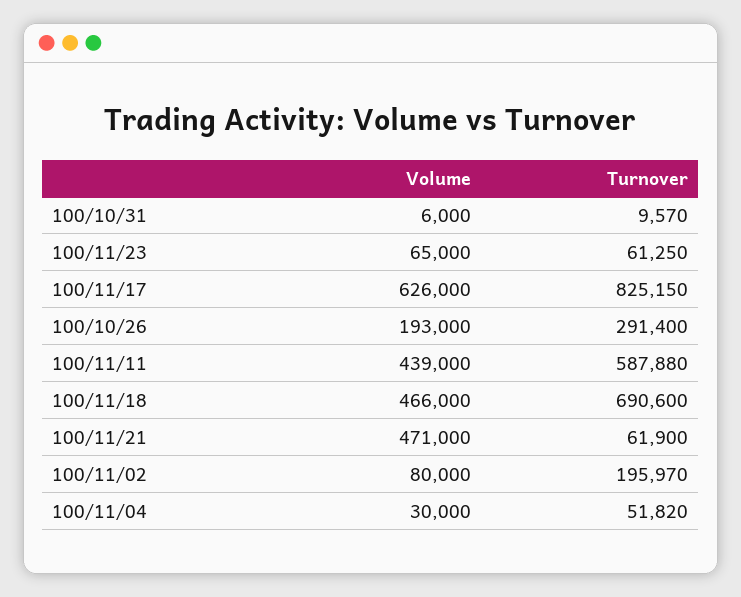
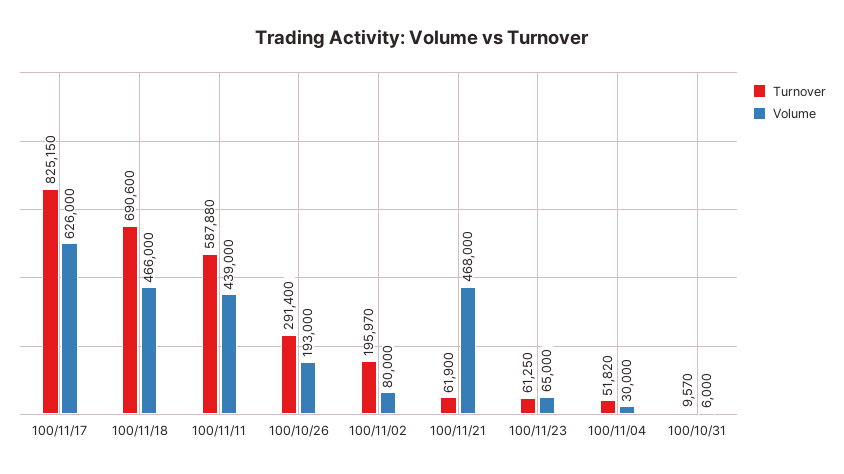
Volume, 100/11/21: 471000 -> 468000

